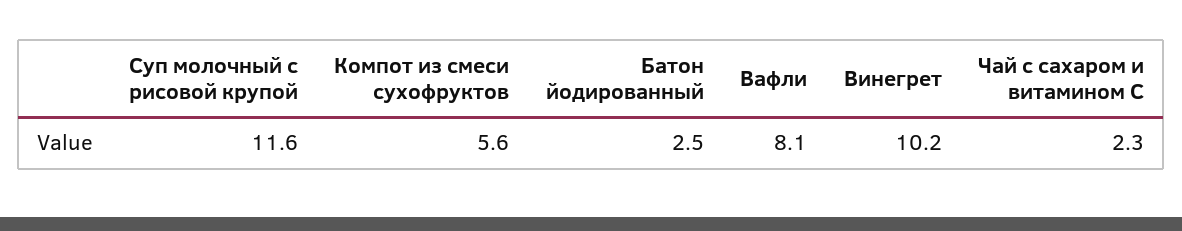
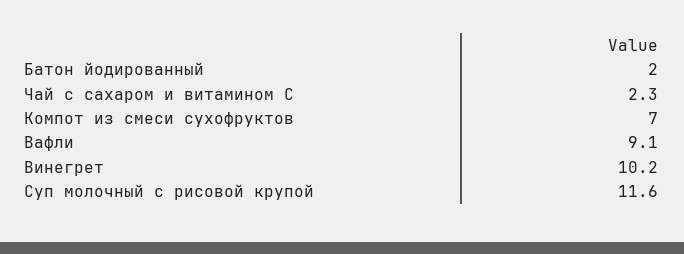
Компот из смеси сухофруктов: 5.6 -> 7
Батон йодированный: 2.5 -> 2
Вафли: 8.1 -> 9.1

